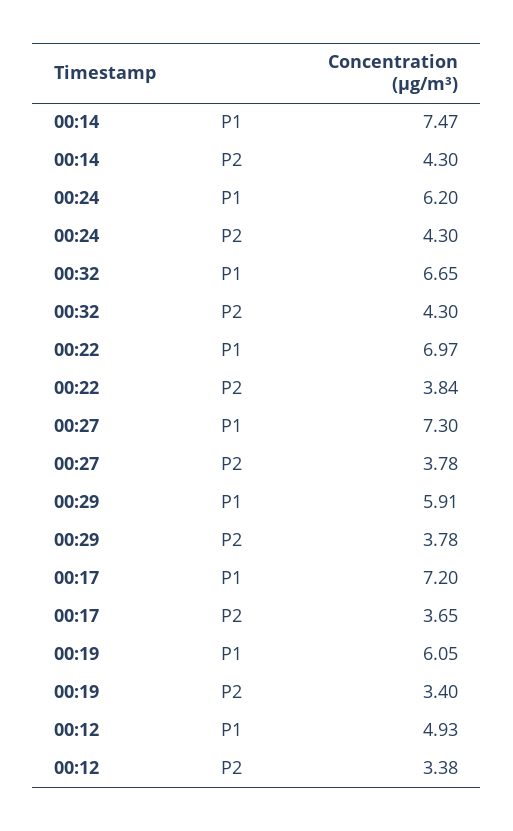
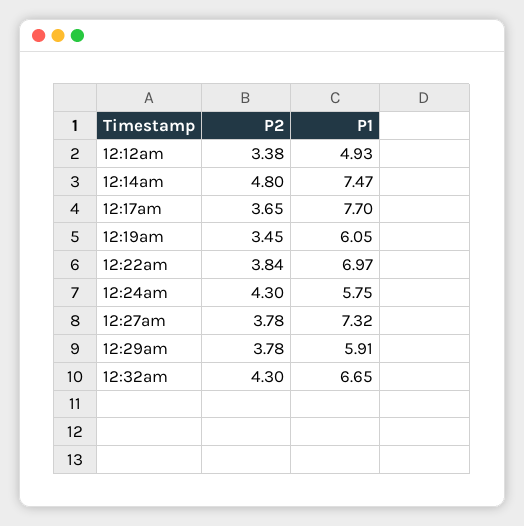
00:14, P2: 4.3 -> 4.8
00:24, P1: 6.2 -> 5.75
00:27, P1: 7.3 -> 7.32
00:17, P1: 7.2 -> 7.7
00:19, P2: 3.4 -> 3.45

